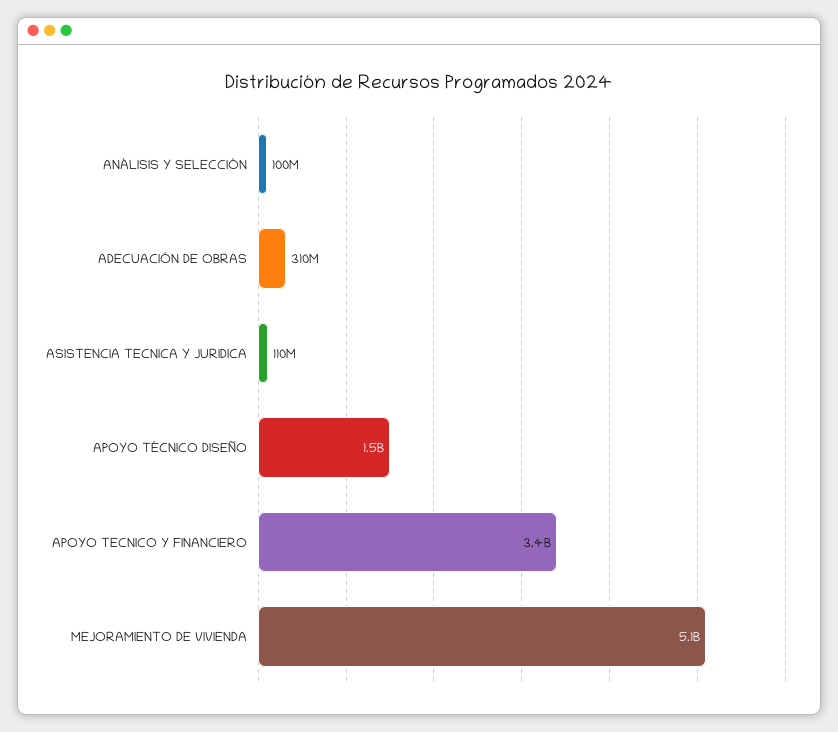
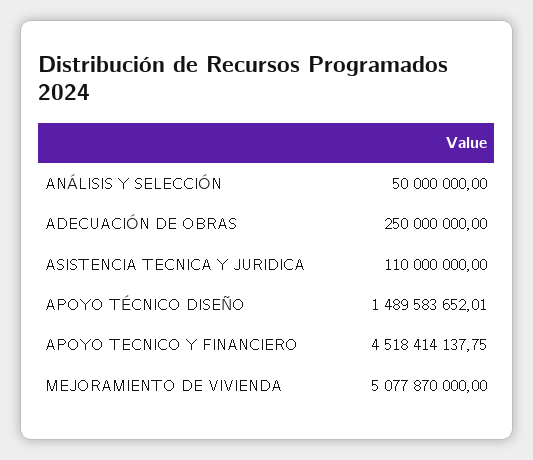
ANÁLISIS Y SELECCIÓN: 100000000 -> 50000000
ADECUACIÓN DE OBRAS: 310000000 -> 250000000
APOYO TECNICO Y FINANCIERO: 3400000000 -> 4518414137.75

